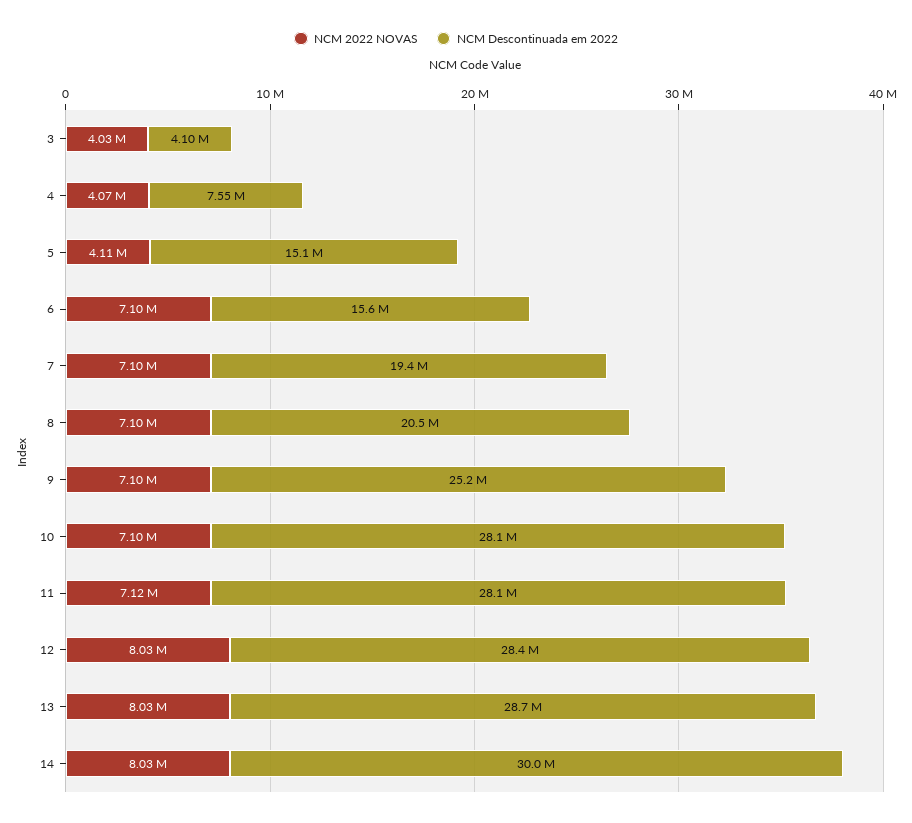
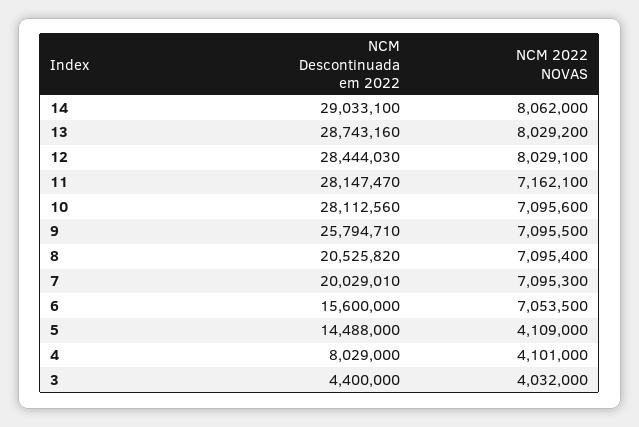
NCM Descontinuada em 2022, 3: 4100000 -> 4400000
NCM 2022 NOVAS, 4: 4070000 -> 4101000
NCM Descontinuada em 2022, 4: 7550000 -> 8029000
NCM Descontinuada em 2022, 5: 15100000 -> 14488000
NCM 2022 NOVAS, 6: 7100000 -> 7053500
NCM Descontinuada em 2022, 7: 19400000 -> 20029010
NCM Descontinuada em 2022, 9: 25200000 -> 25794710
NCM 2022 NOVAS, 11: 7120000 -> 7162100
NCM 2022 NOVAS, 14: 8030000 -> 8062000
NCM Descontinuada em 2022, 14: 30000000 -> 29033100

